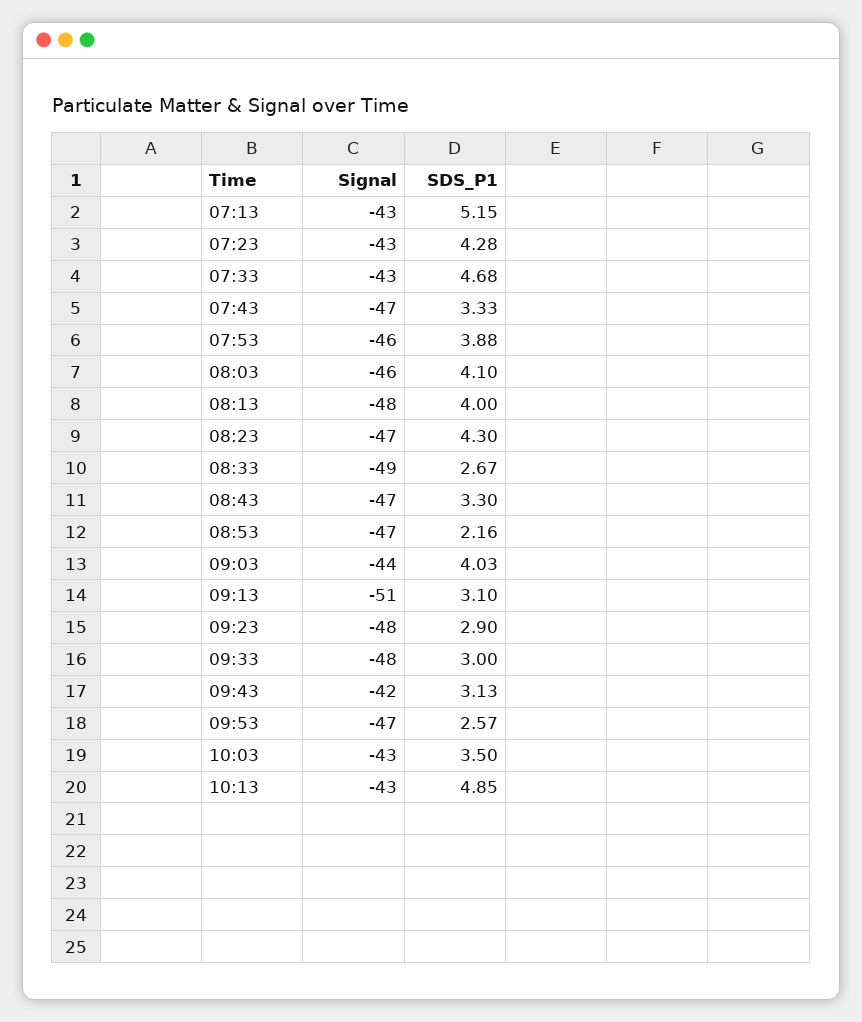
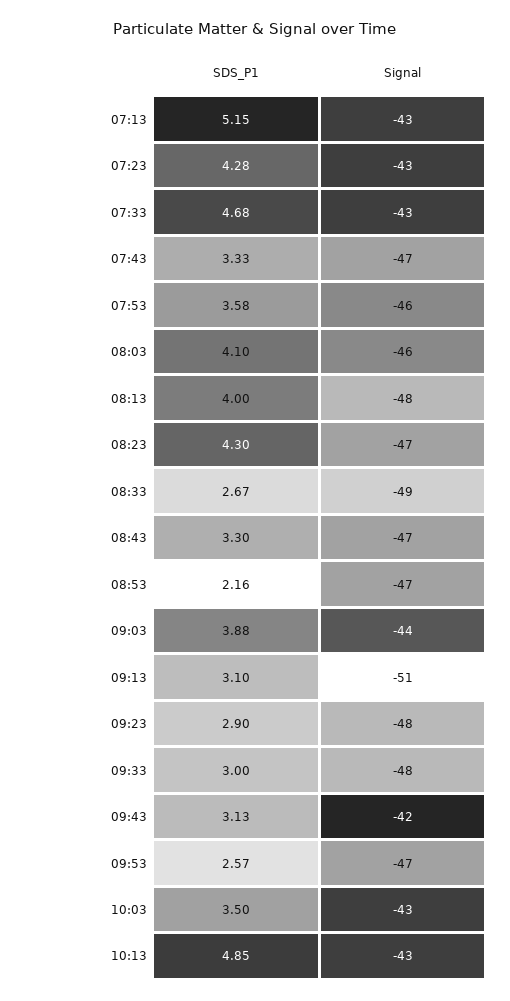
SDS_P1, 07:53: 3.88 -> 3.58
SDS_P1, 09:03: 4.03 -> 3.88

